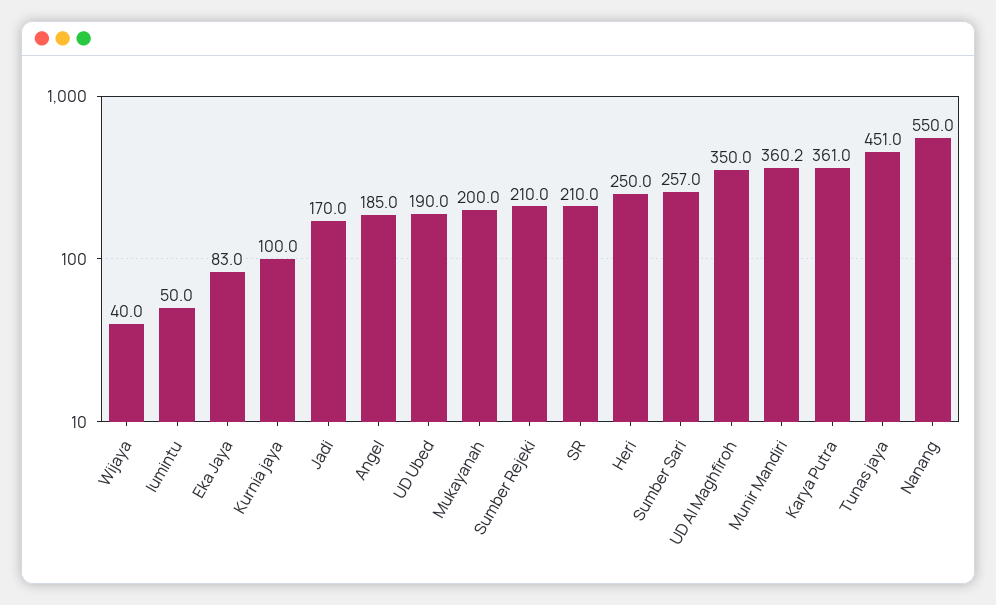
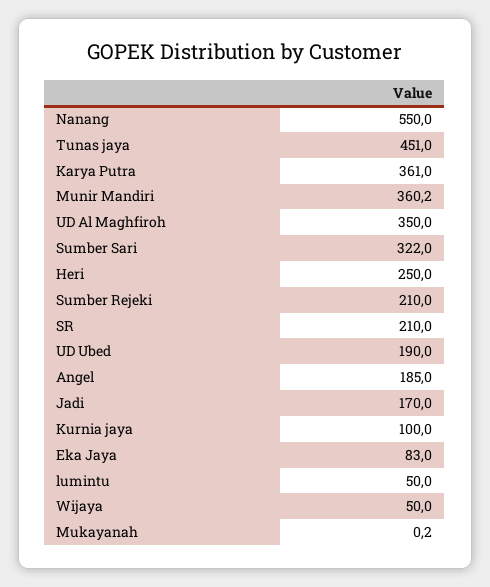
Wijaya: 40 -> 50
Mukayanah: 200 -> 0.2
Sumber Sari: 257 -> 322

